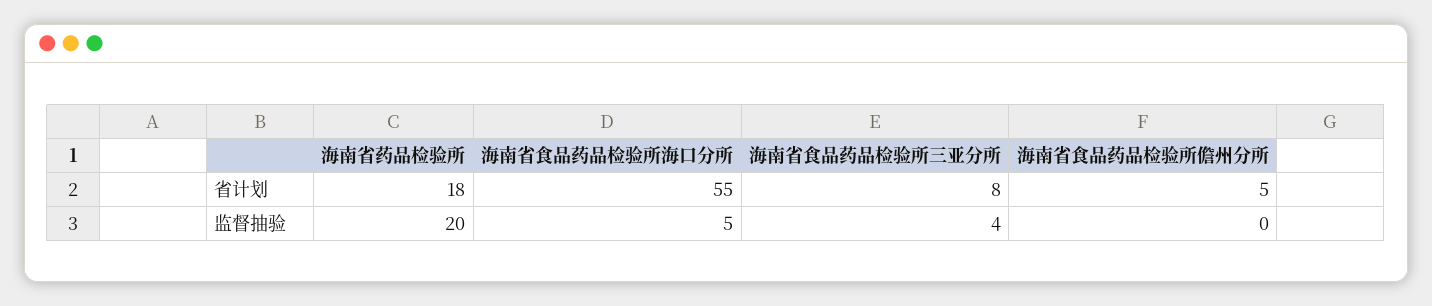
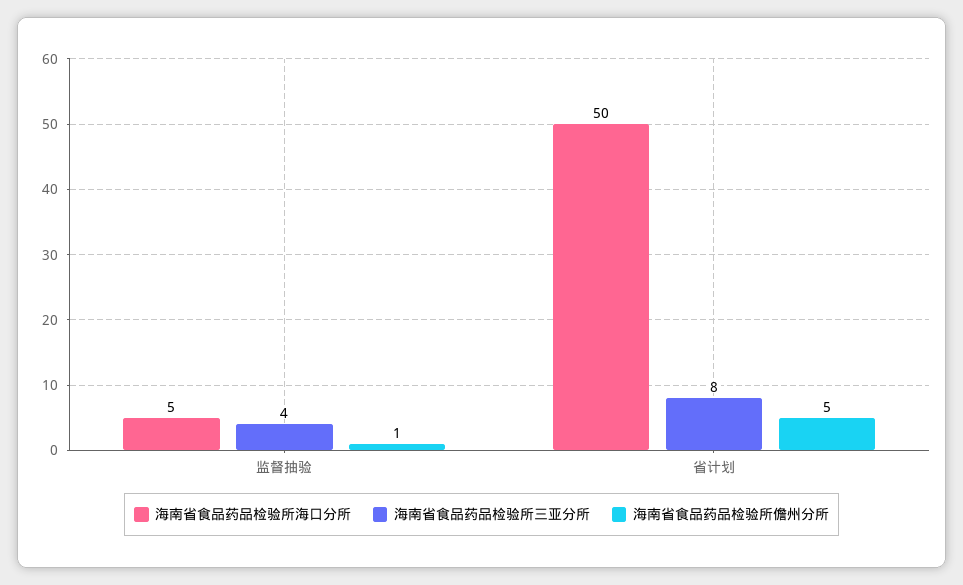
海南省药品检验所, 省计划: 18 -> none
海南省食品药品检验所海口分所, 省计划: 55 -> 50
海南省药品检验所, 监督抽验: 20 -> none
海南省食品药品检验所儋州分所, 监督抽验: 0 -> 1

